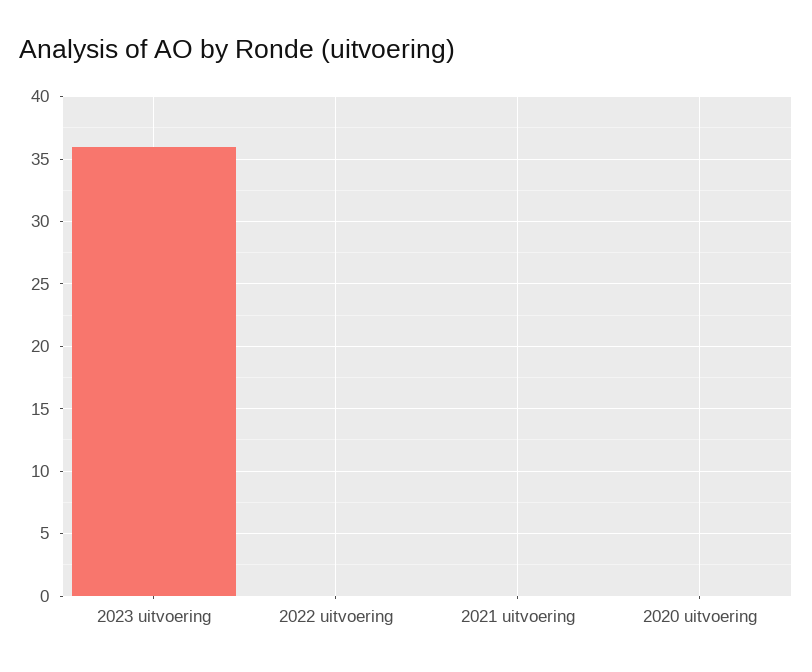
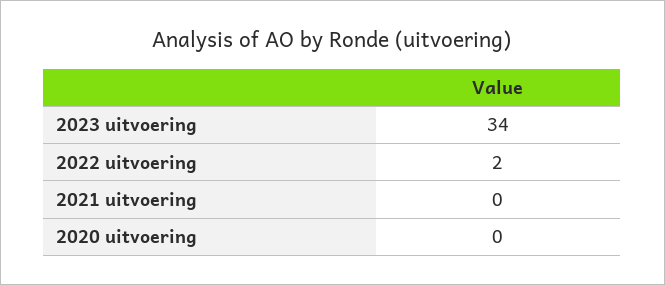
2023 uitvoering: 36 -> 34
2022 uitvoering: 0 -> 2

